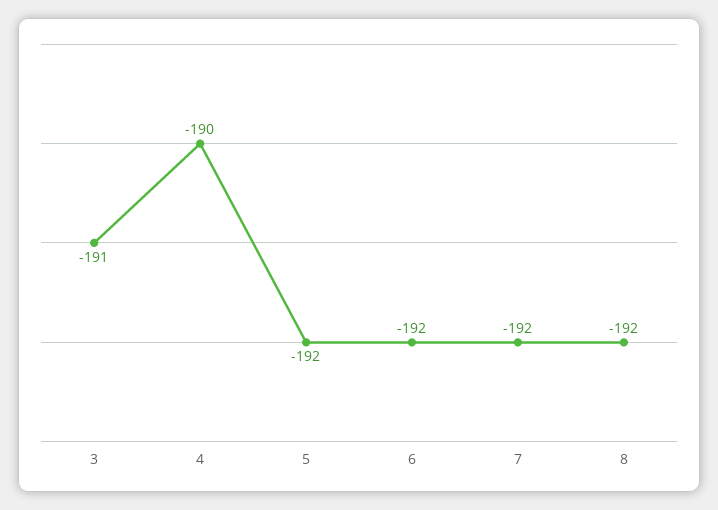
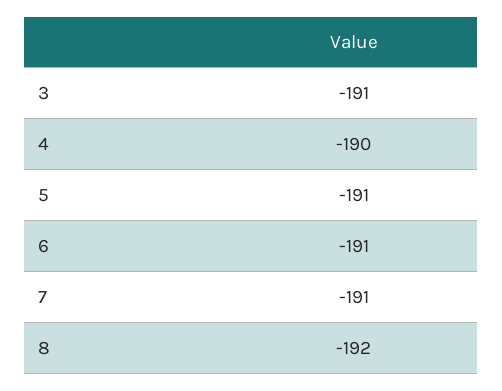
5: -192 -> -191
6: -192 -> -191
7: -192 -> -191

